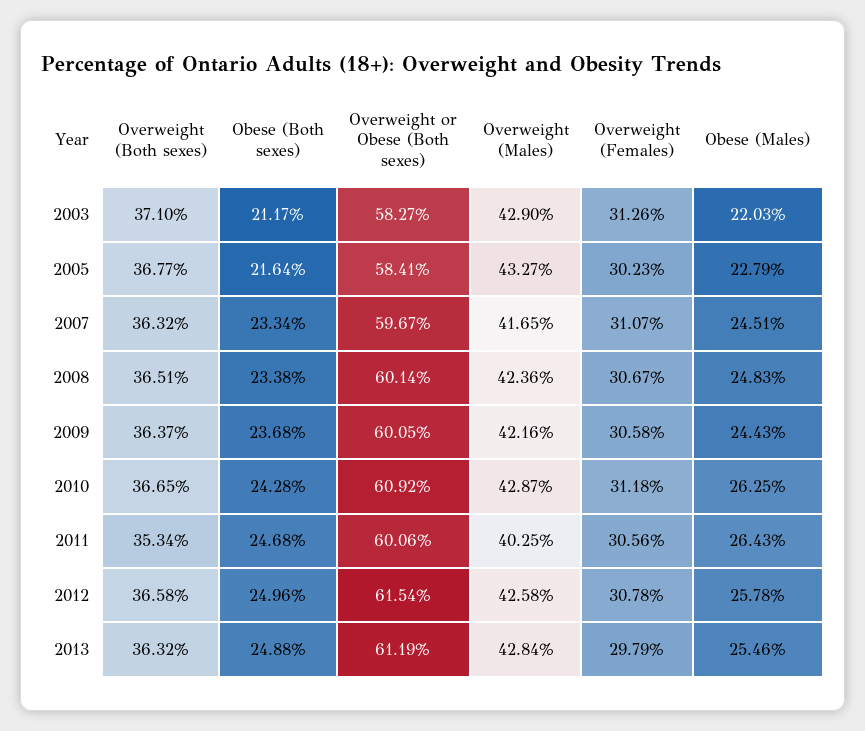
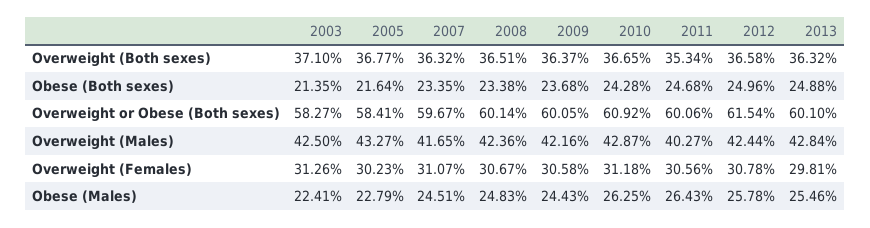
Obese (Both sexes), 2003: 21.17 -> 21.35
Overweight (Males), 2003: 42.9 -> 42.5
Obese (Males), 2003: 22.03 -> 22.41
Obese (Both sexes), 2007: 23.34 -> 23.35
Overweight (Males), 2011: 40.25 -> 40.27
Overweight (Males), 2012: 42.58 -> 42.44
Overweight or Obese (Both sexes), 2013: 61.19 -> 60.1
Overweight (Females), 2013: 29.79 -> 29.81

